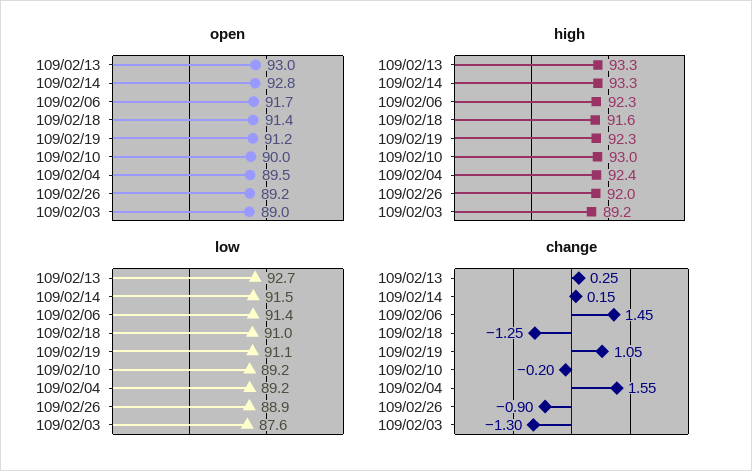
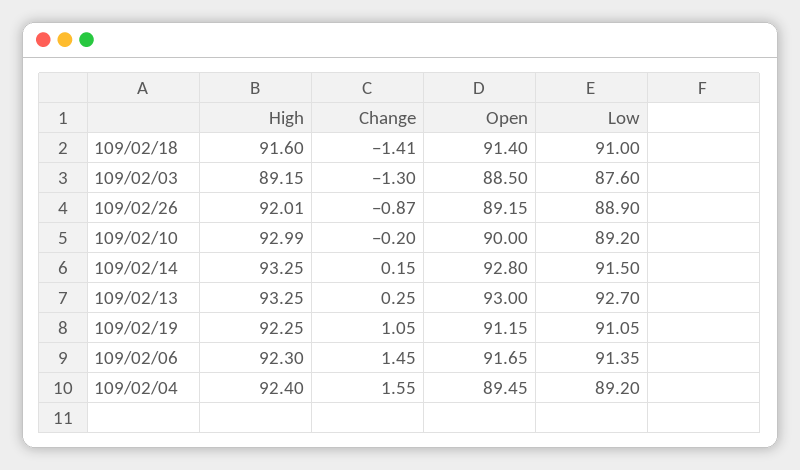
open, 109/02/03: 89 -> 88.5
change, 109/02/18: -1.25 -> -1.41
change, 109/02/26: -0.9 -> -0.87

